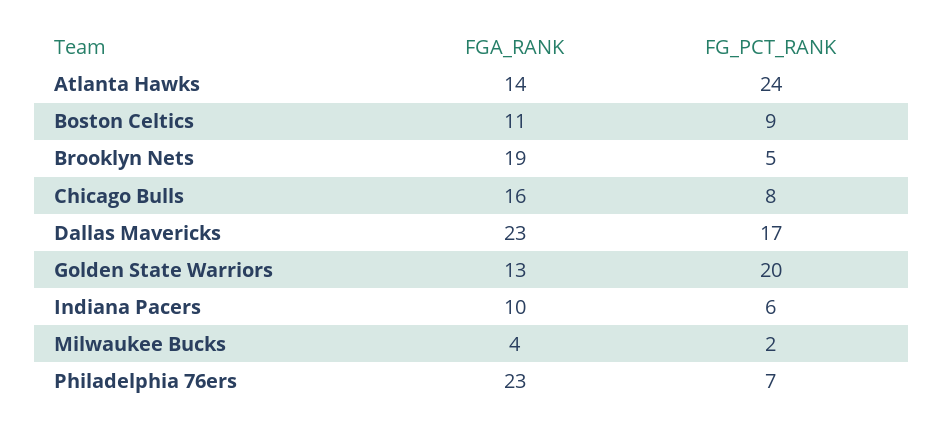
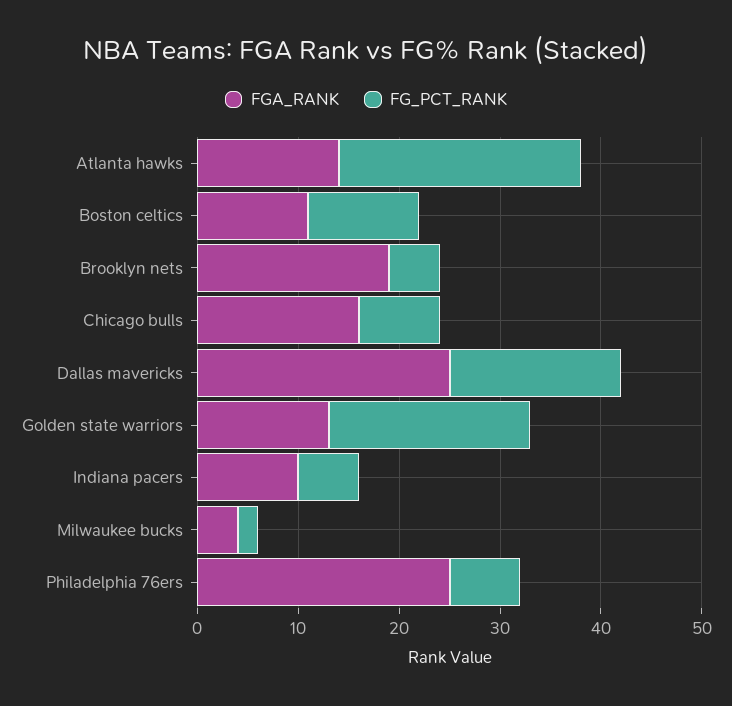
FG_PCT_RANK, Boston Celtics: 9 -> 11
FGA_RANK, Dallas Mavericks: 23 -> 25
FGA_RANK, Philadelphia 76ers: 23 -> 25

